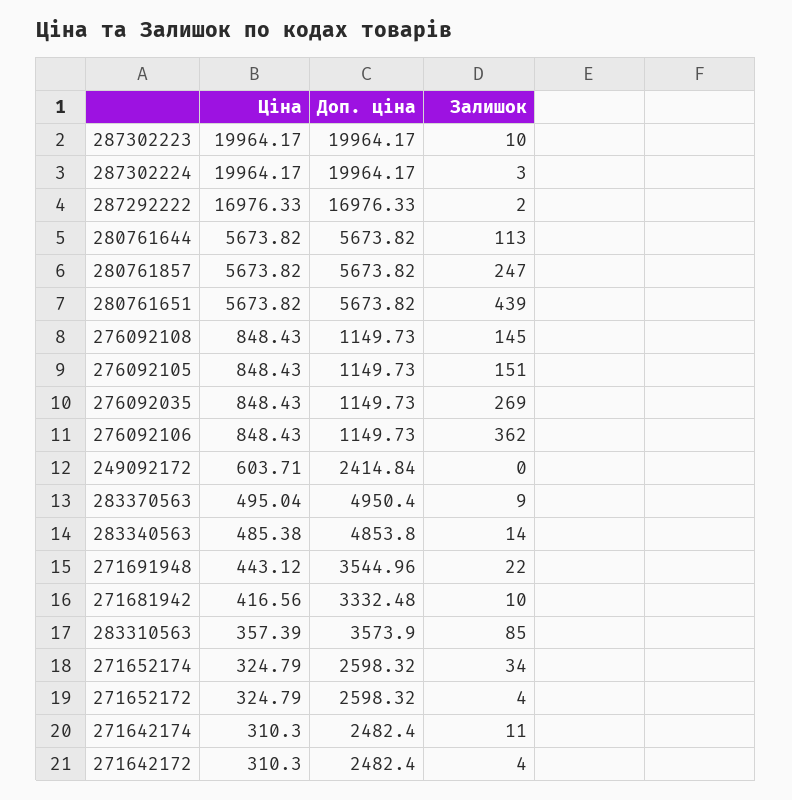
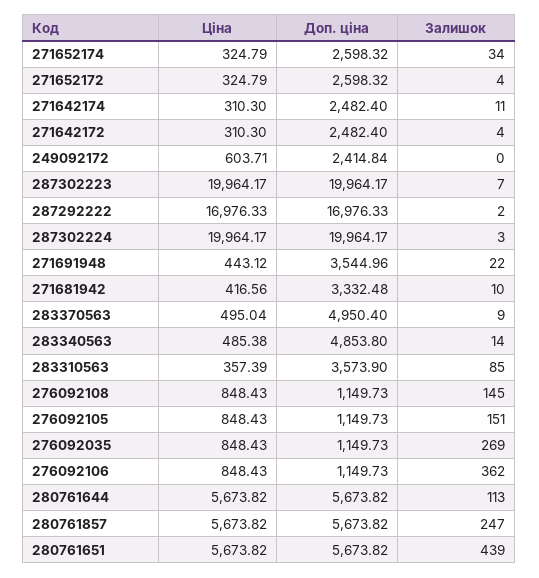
Залишок, 287302223: 10 -> 7

